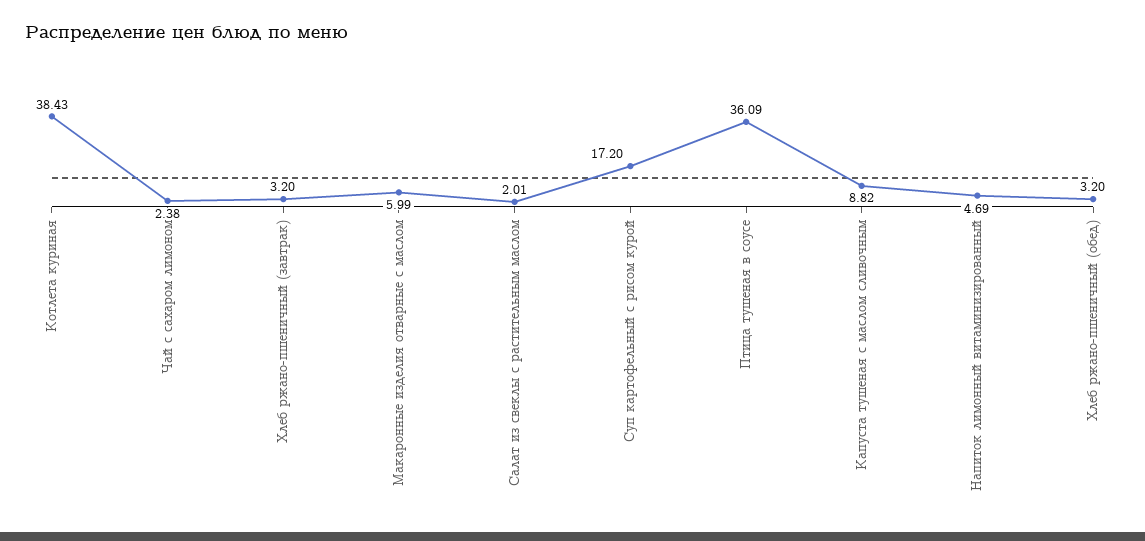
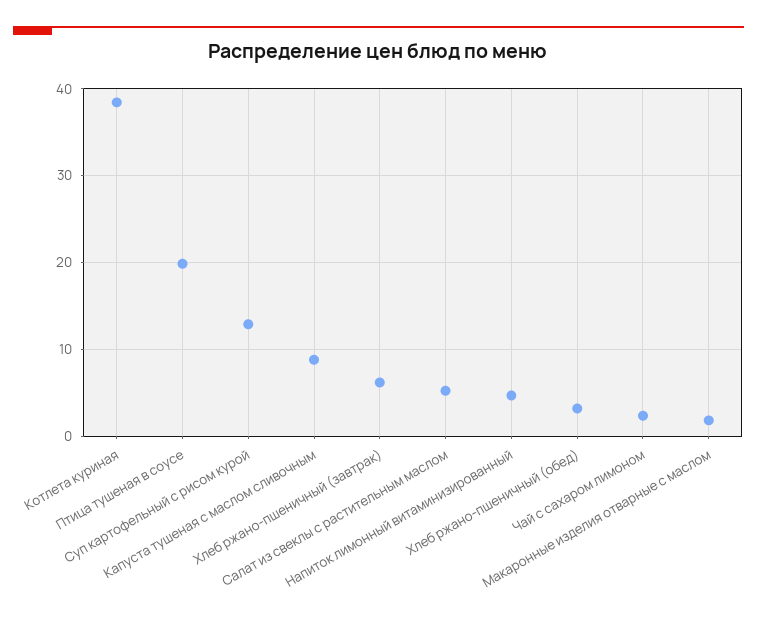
Хлеб ржано-пшеничный (завтрак): 3.2 -> 6
Макаронные изделия отварные с маслом: 5.99 -> 2
Салат из свеклы с растительным маслом: 2.01 -> 5
Суп картофельный с рисом курой: 17.2 -> 13
Птица тушеная в соусе: 36.09 -> 20

